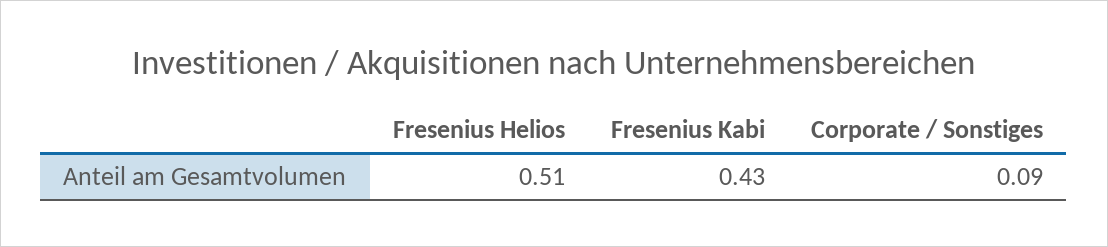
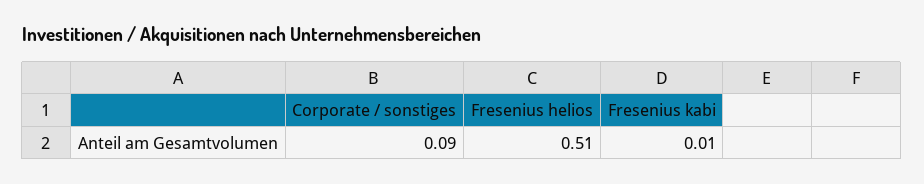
Fresenius Kabi: 0.43 -> 0.01

